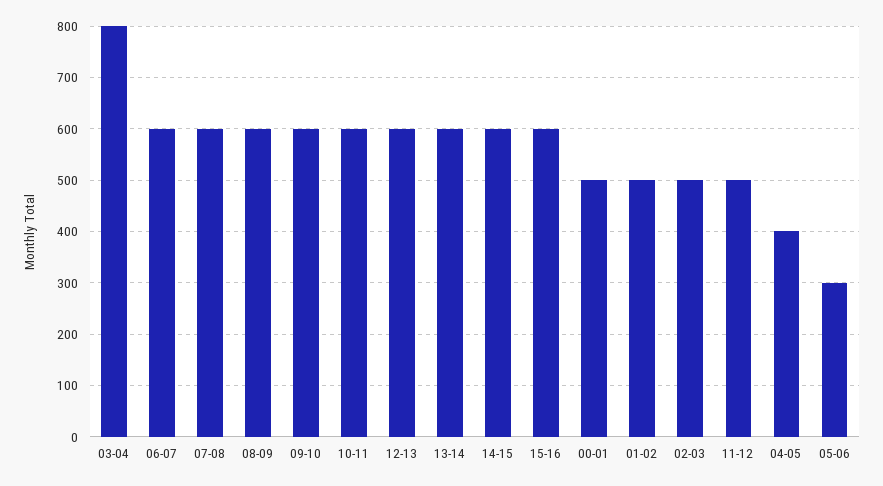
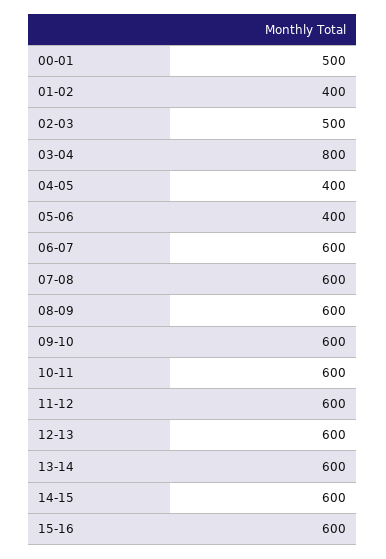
01-02: 500 -> 400
11-12: 500 -> 600
05-06: 300 -> 400

